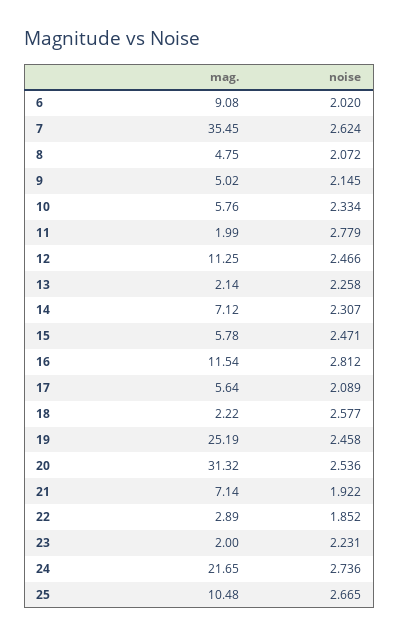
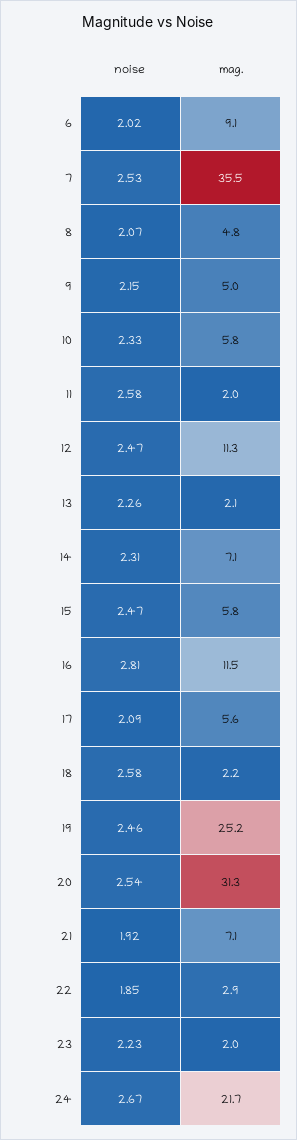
noise, 7: 2.624 -> 2.53
noise, 11: 2.779 -> 2.58
noise, 24: 2.736 -> 2.67
mag., 25: 10.48 -> none
noise, 25: 2.665 -> none

